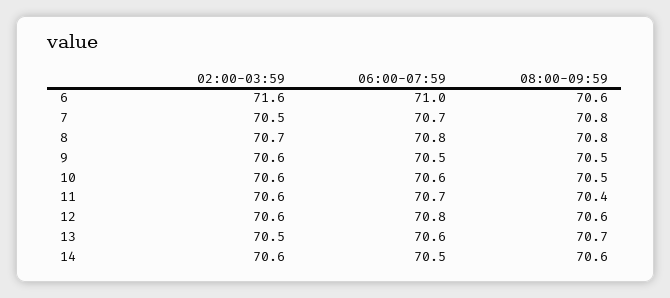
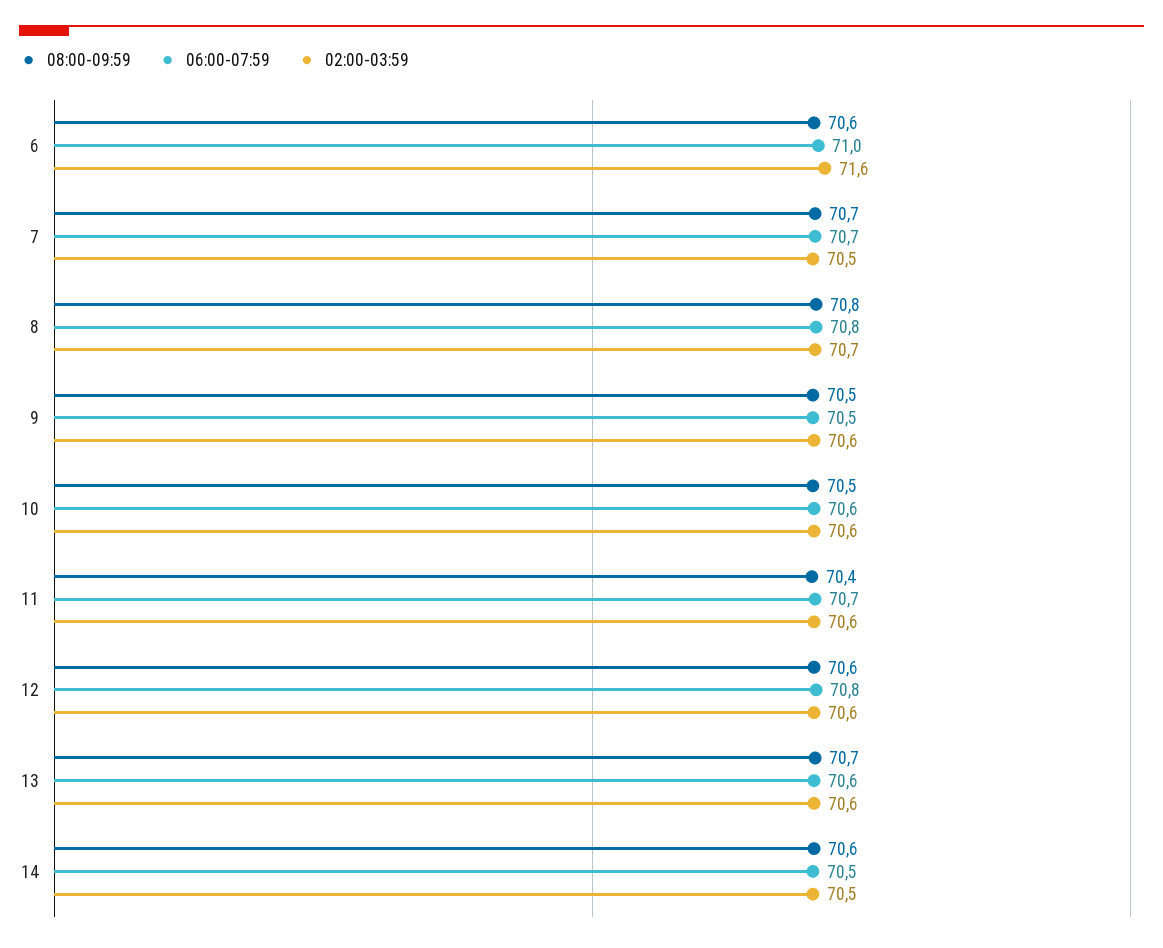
08:00-09:59, 7: 70.8 -> 70.7
02:00-03:59, 13: 70.5 -> 70.6
02:00-03:59, 14: 70.6 -> 70.5

